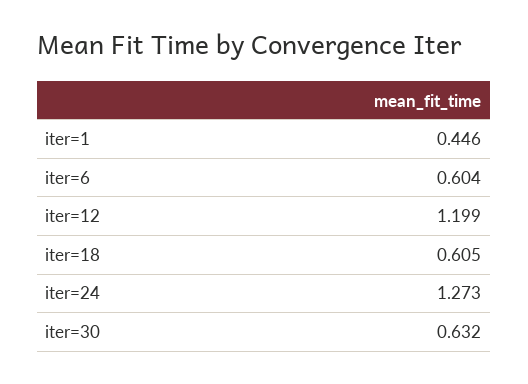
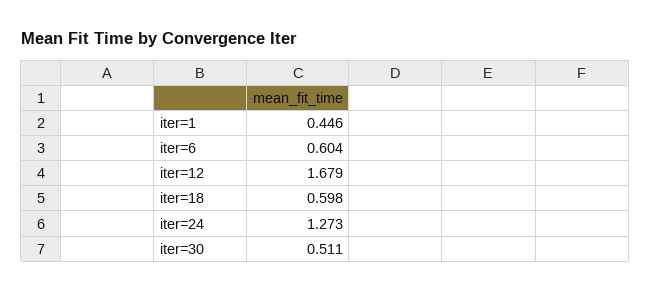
iter=12: 1.199 -> 1.679
iter=18: 0.605 -> 0.598
iter=30: 0.632 -> 0.511

